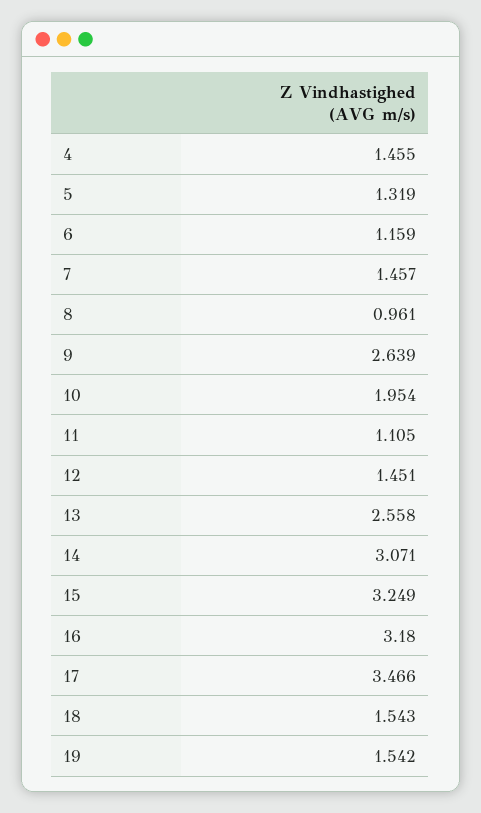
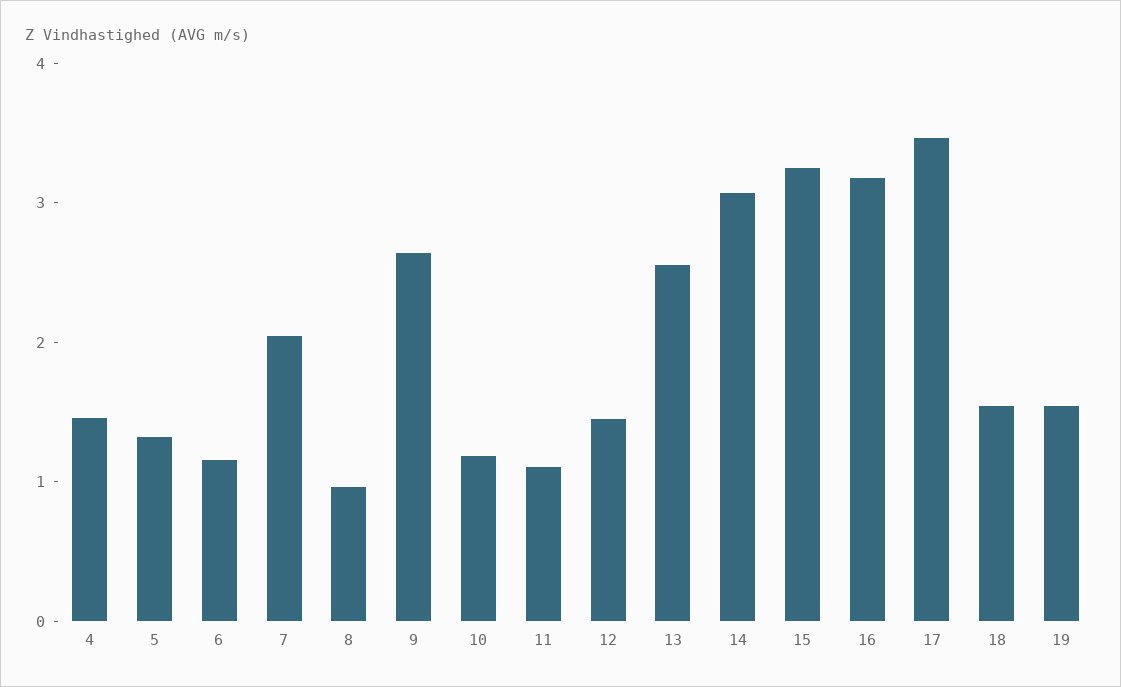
7: 1.457 -> 2
10: 1.954 -> 1.2

